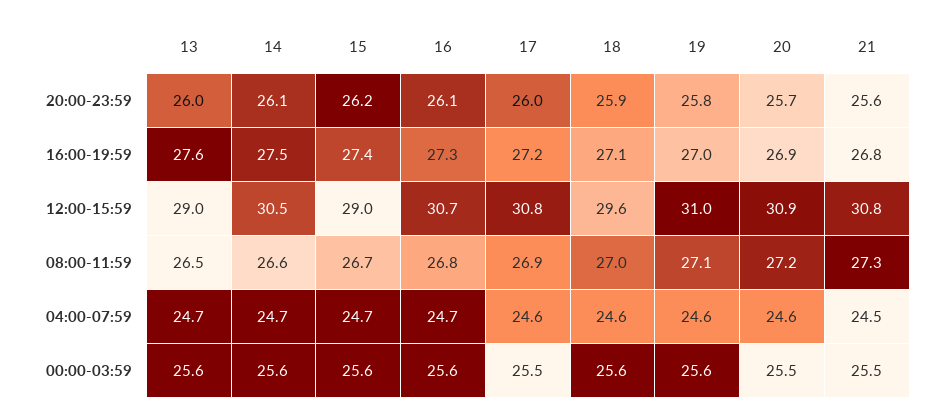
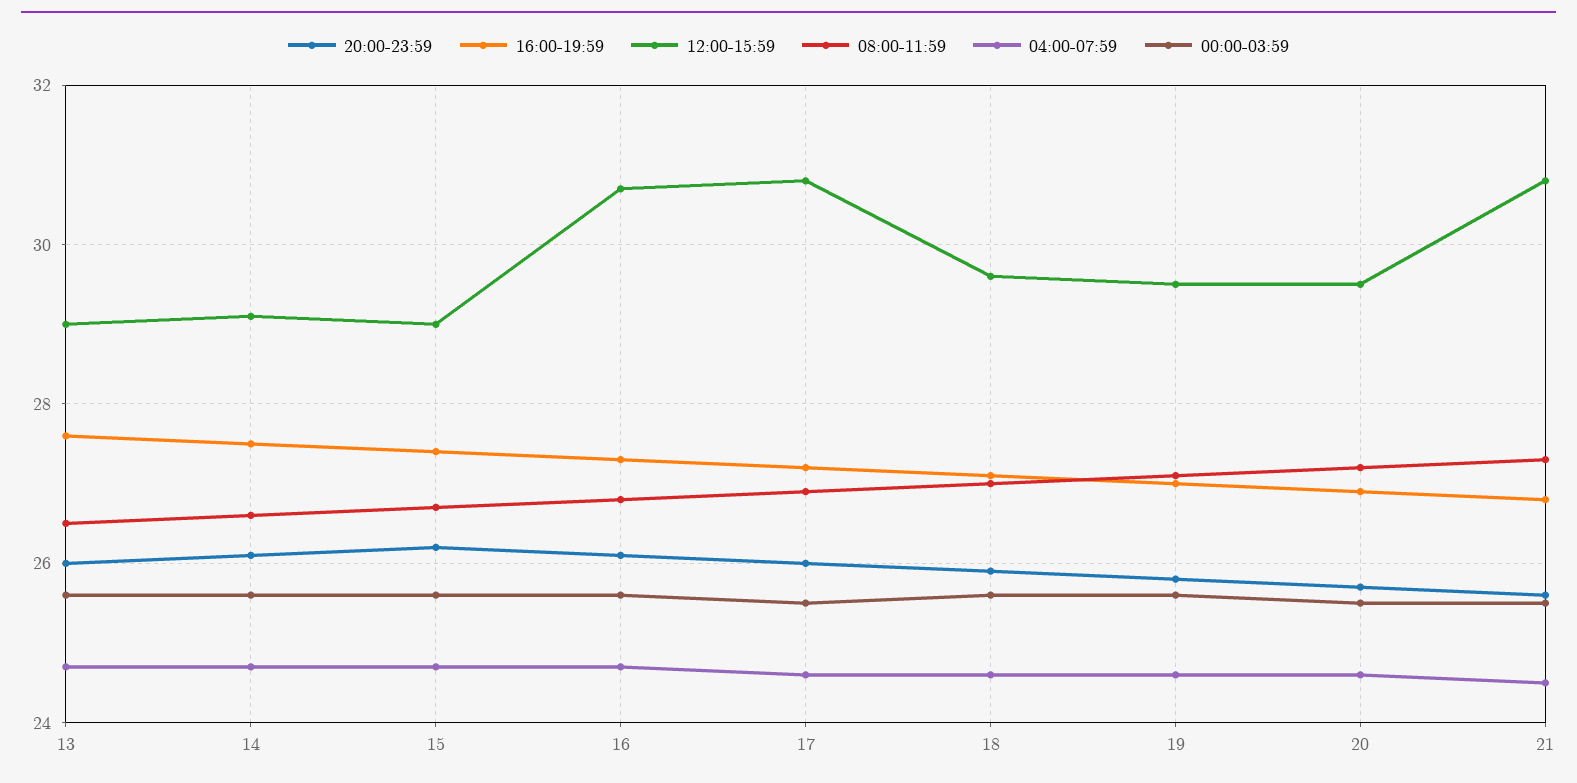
12:00-15:59, 14: 30.5 -> 29
12:00-15:59, 19: 31 -> 29.5
12:00-15:59, 20: 30.9 -> 29.5

